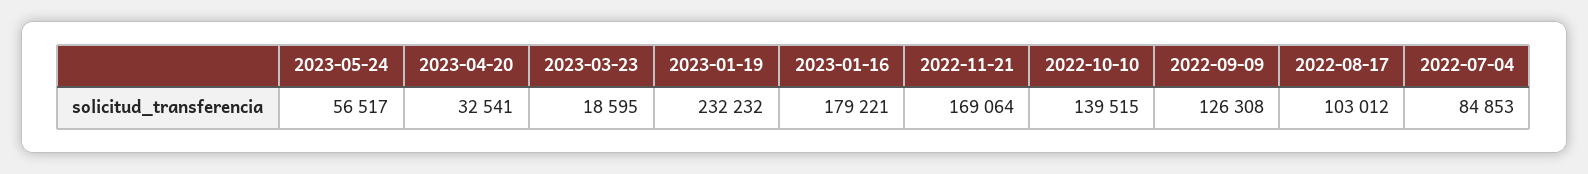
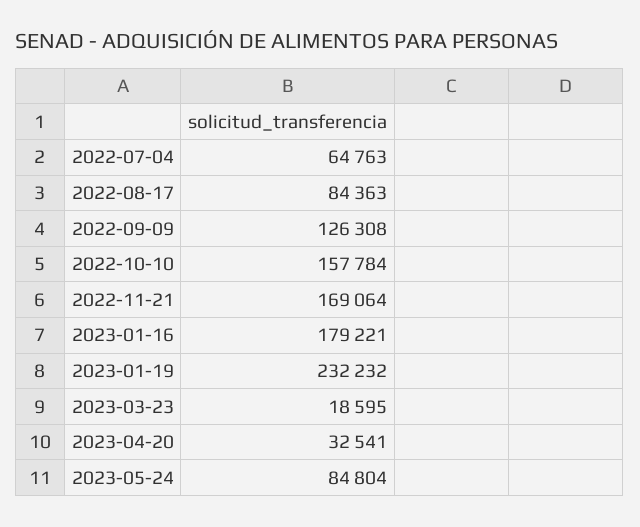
2023-05-24: 56517 -> 84804
2022-10-10: 139515 -> 157784
2022-08-17: 103012 -> 84363
2022-07-04: 84853 -> 64763

